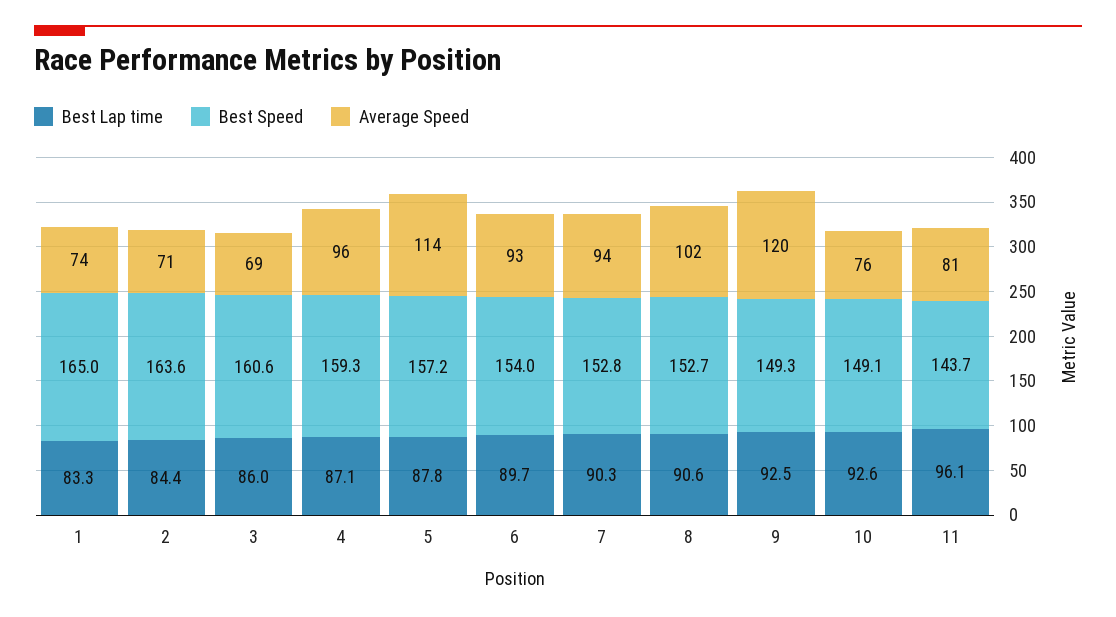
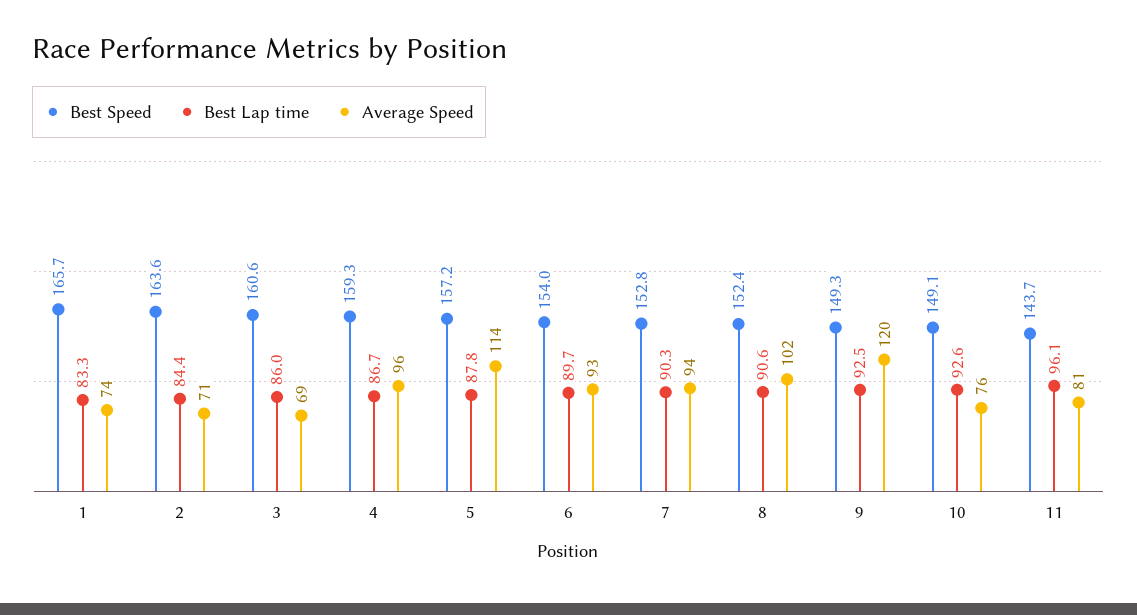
Best Speed, 1: 165 -> 165.7
Best Lap time, 4: 87.1 -> 86.7
Best Speed, 8: 152.7 -> 152.4

